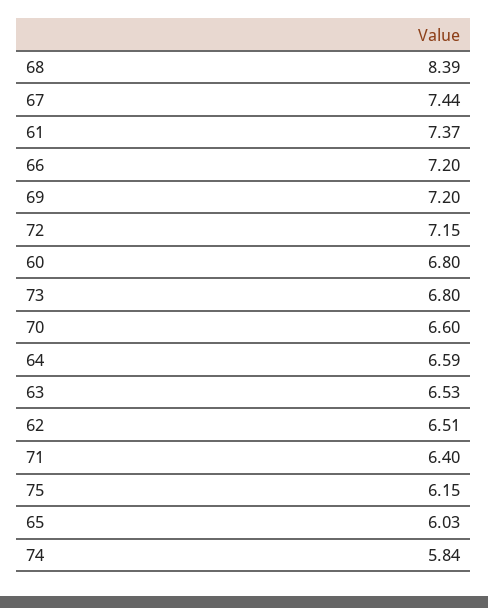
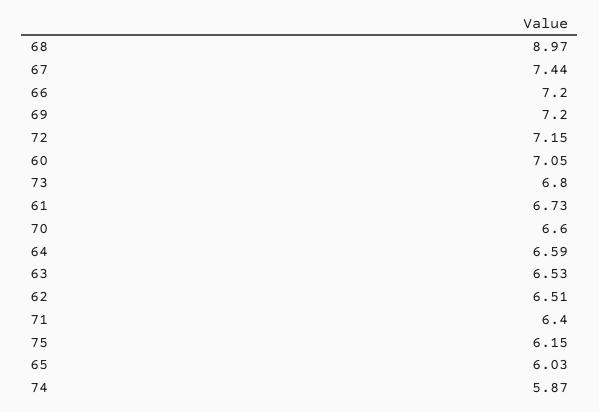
68: 8.39 -> 8.97
61: 7.37 -> 6.73
60: 6.8 -> 7.05
74: 5.84 -> 5.87

